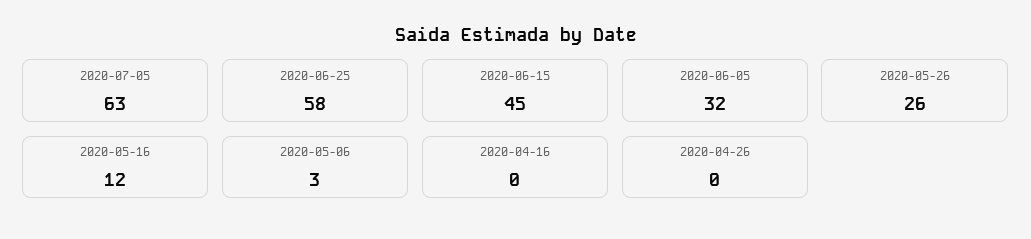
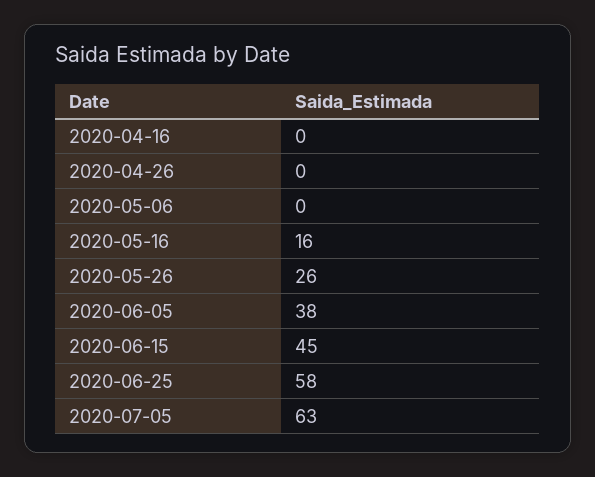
2020-06-05: 32 -> 38
2020-05-16: 12 -> 16
2020-05-06: 3 -> 0

